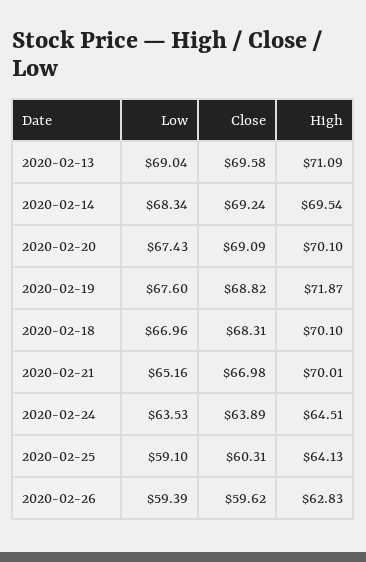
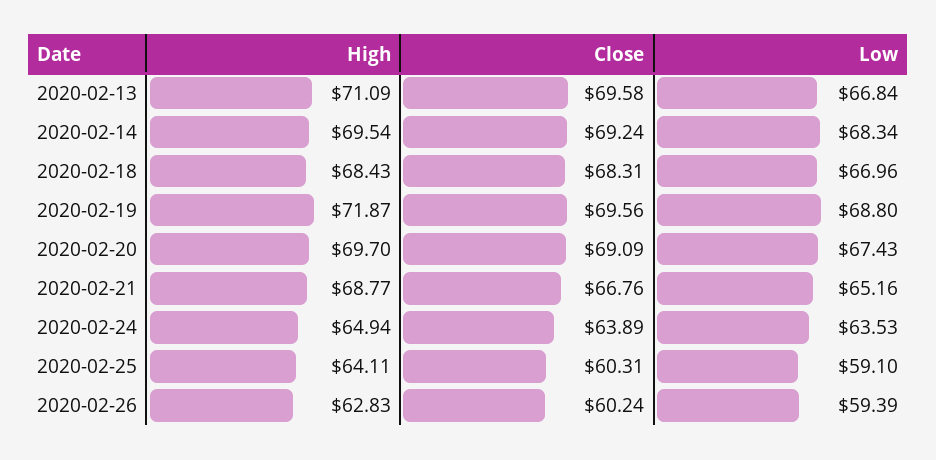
Low, 2020-02-13: 69.04 -> 66.84
High, 2020-02-20: 70.1 -> 69.7
Low, 2020-02-19: 67.6 -> 68.8
Close, 2020-02-19: 68.82 -> 69.56
High, 2020-02-18: 70.1 -> 68.43
Close, 2020-02-21: 66.98 -> 66.76
High, 2020-02-21: 70.01 -> 68.77
High, 2020-02-24: 64.51 -> 64.94
High, 2020-02-25: 64.13 -> 64.11
Close, 2020-02-26: 59.62 -> 60.24

